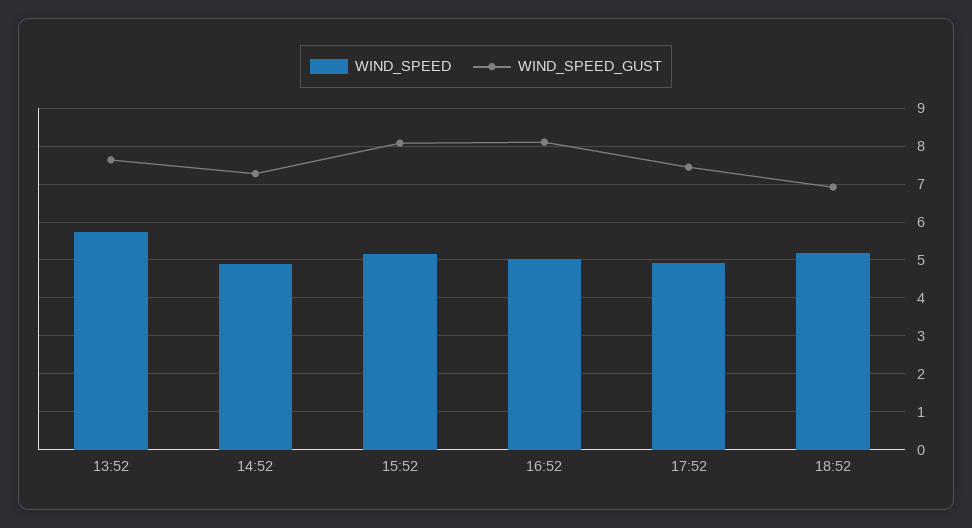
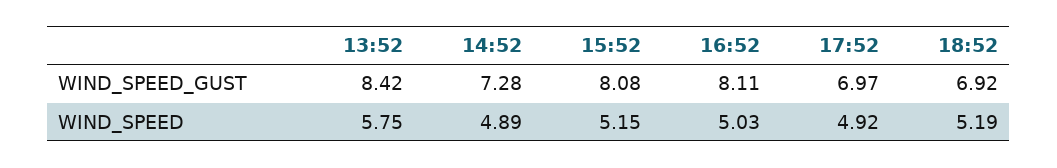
WIND_SPEED_GUST, 13:52: 7.6 -> 8.42
WIND_SPEED_GUST, 17:52: 7.4 -> 6.97

